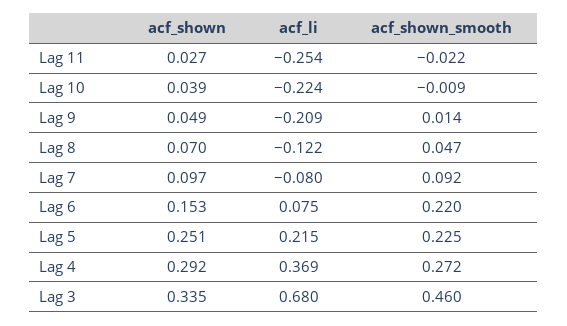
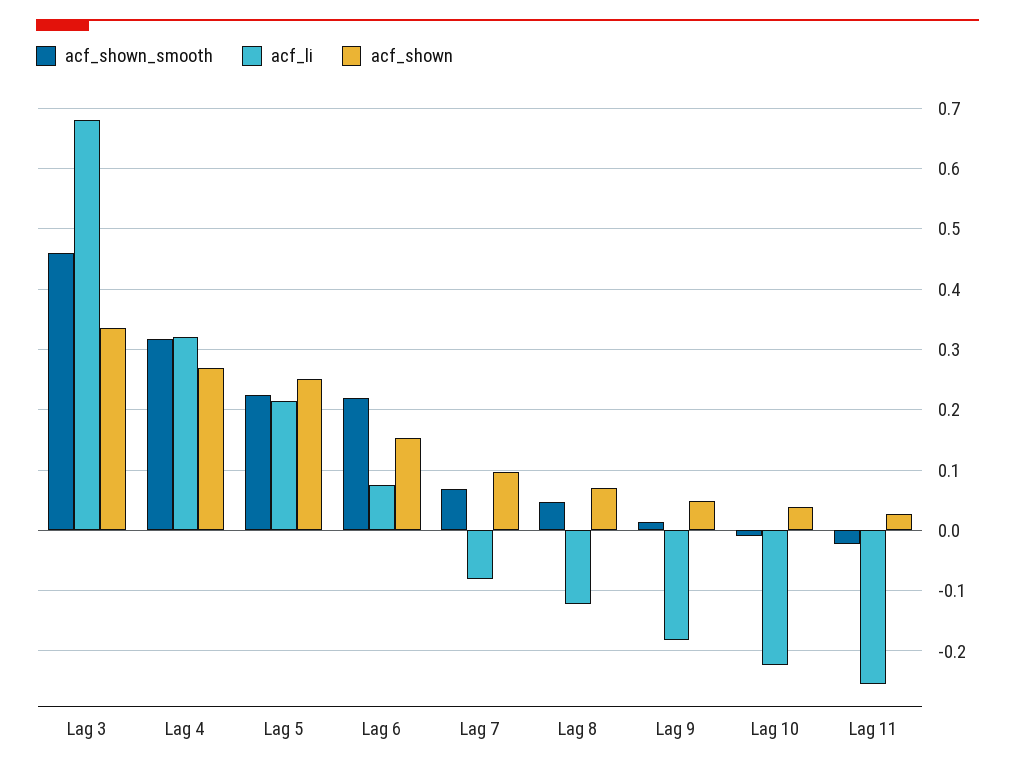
acf_li, Lag 9: -0.209 -> -0.18
acf_shown_smooth, Lag 7: 0.092 -> 0.07
acf_shown, Lag 4: 0.292 -> 0.27
acf_li, Lag 4: 0.369 -> 0.32
acf_shown_smooth, Lag 4: 0.272 -> 0.32

